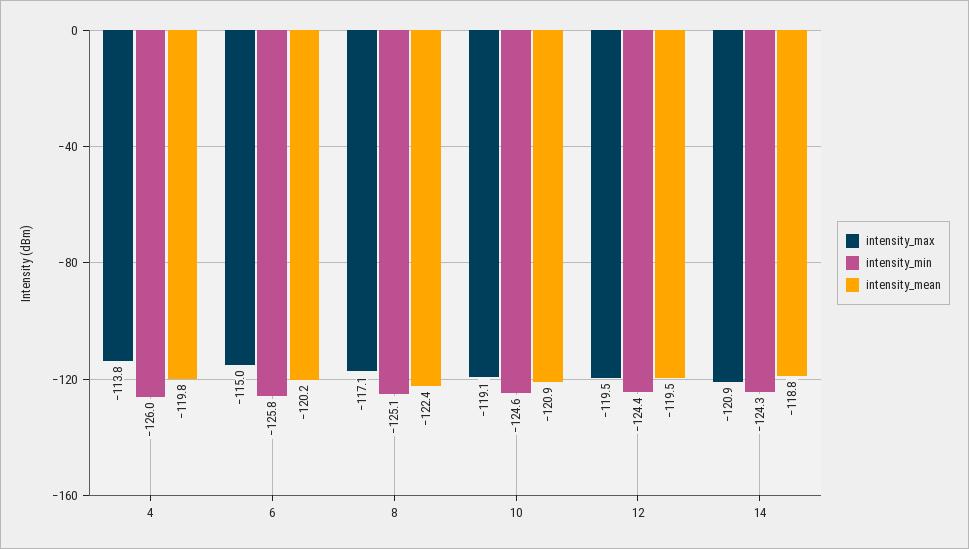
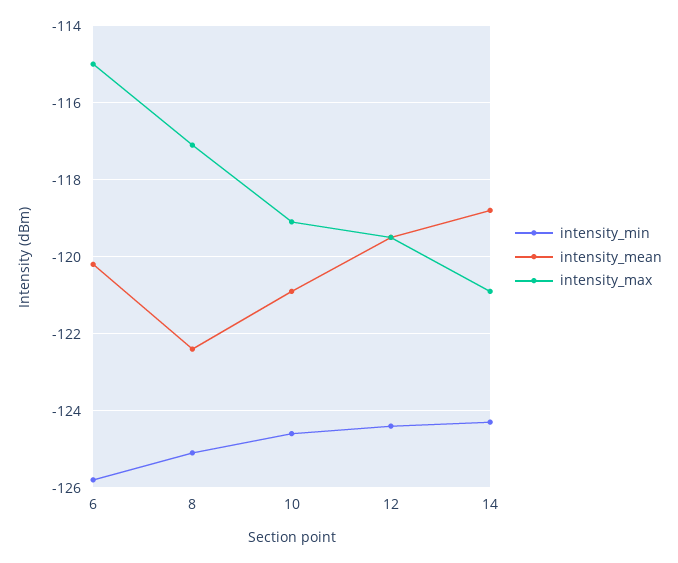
intensity_max, 4: -113.8 -> none
intensity_min, 4: -126 -> none
intensity_mean, 4: -119.8 -> none

